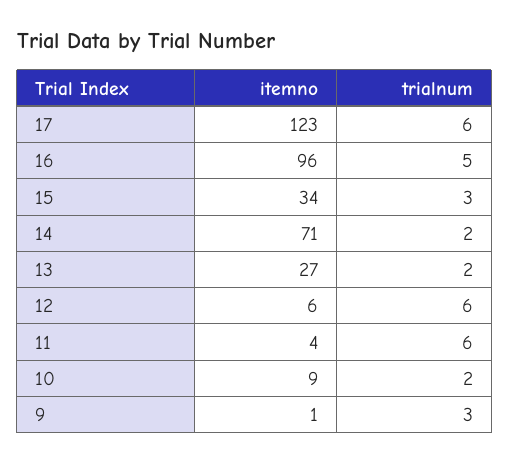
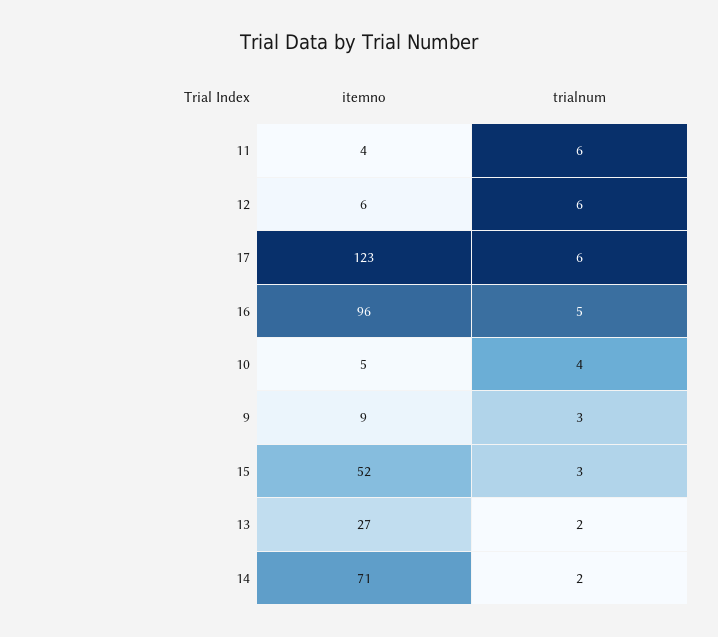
itemno, 15: 34 -> 52
itemno, 10: 9 -> 5
trialnum, 10: 2 -> 4
itemno, 9: 1 -> 9

